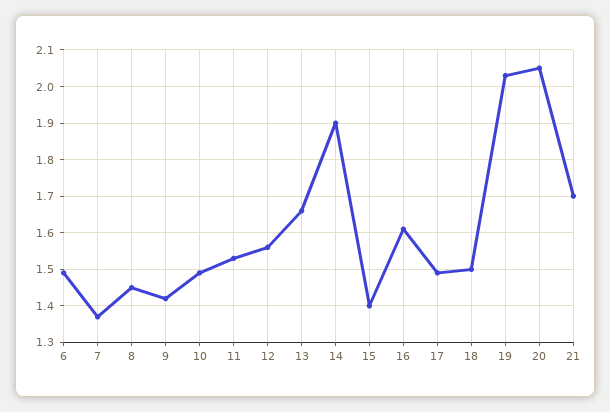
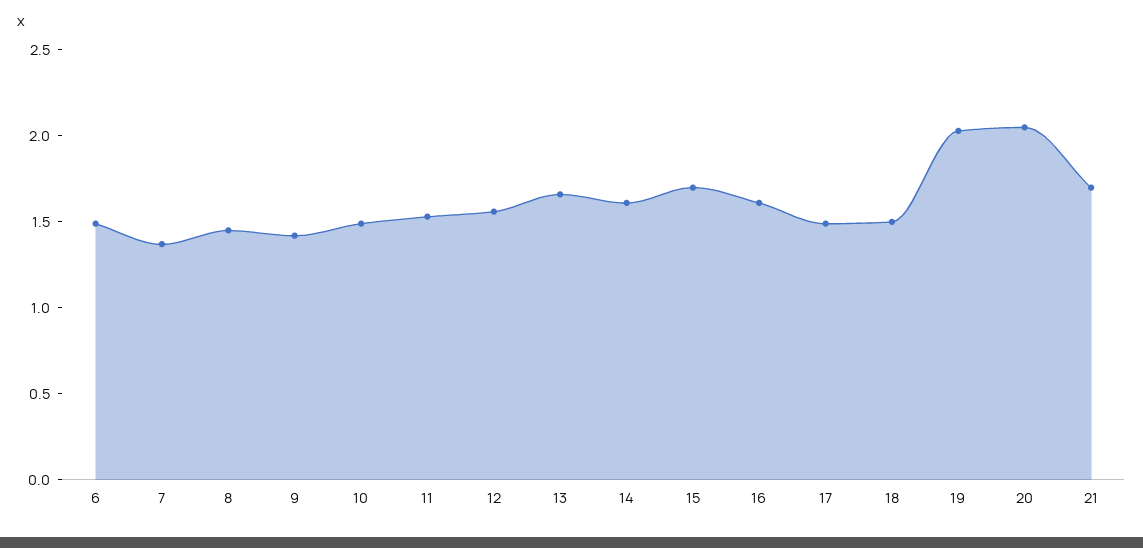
14: 1.9 -> 1.6
15: 1.4 -> 1.7

